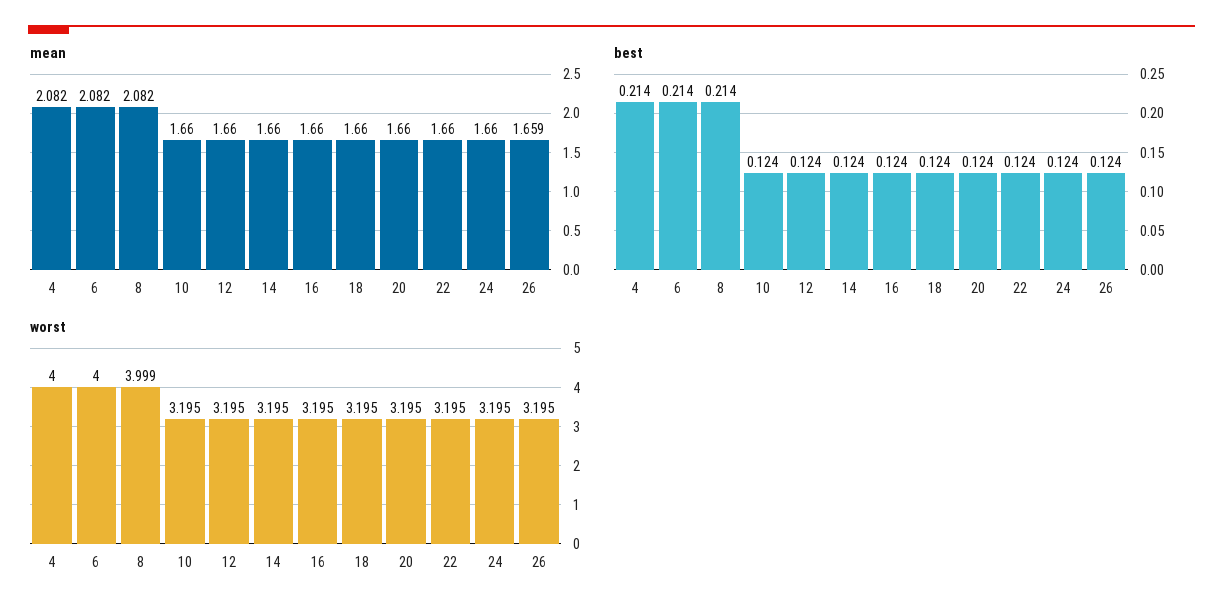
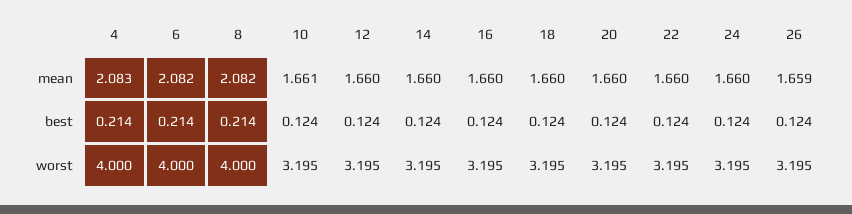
mean, 4: 2.082 -> 2.083
mean, 10: 1.66 -> 1.661
worst, 8: 3.999 -> 4

